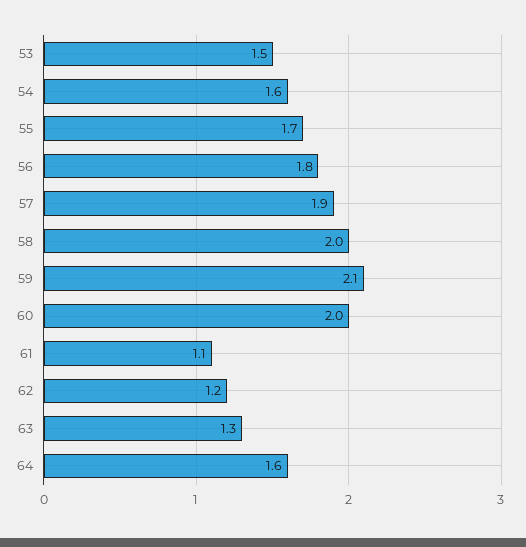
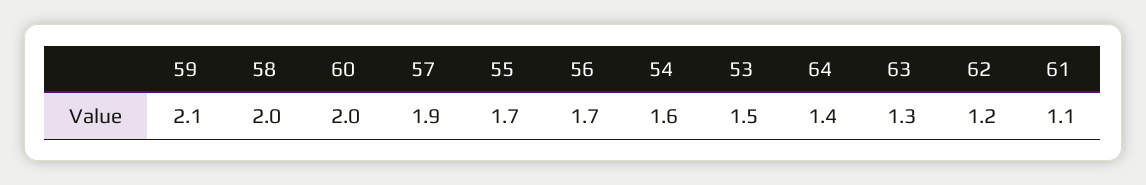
56: 1.8 -> 1.7
64: 1.6 -> 1.4

